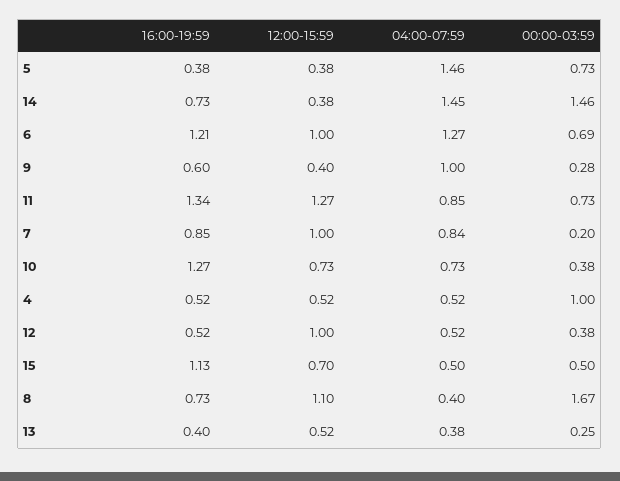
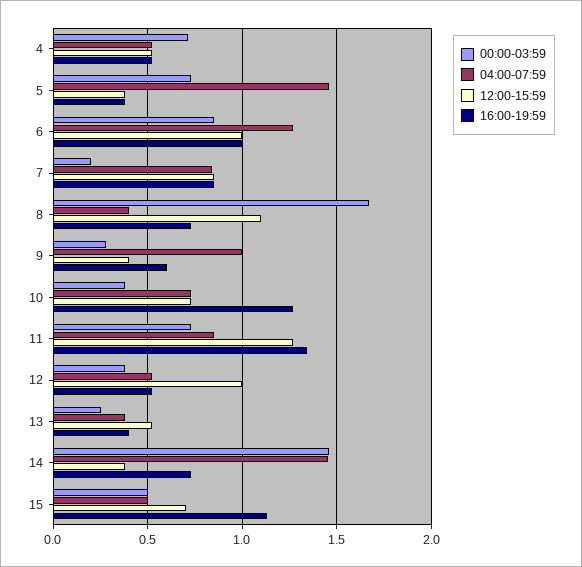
16:00-19:59, 6: 1.21 -> 1
00:00-03:59, 6: 0.69 -> 0.85
12:00-15:59, 7: 1 -> 0.85
00:00-03:59, 4: 1 -> 0.7

